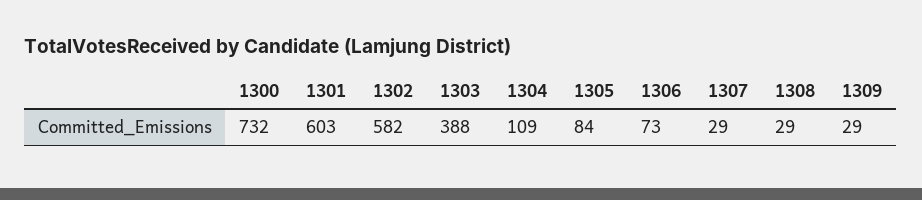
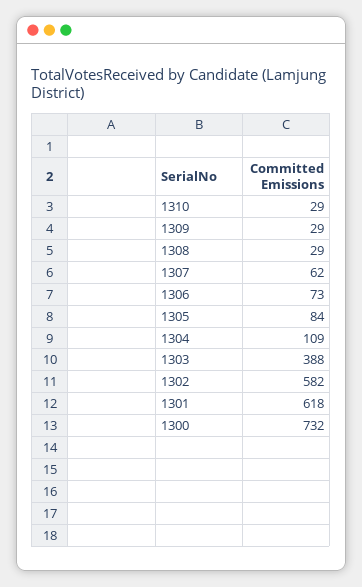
1301: 603 -> 618
1307: 29 -> 62
1310: none -> 29

